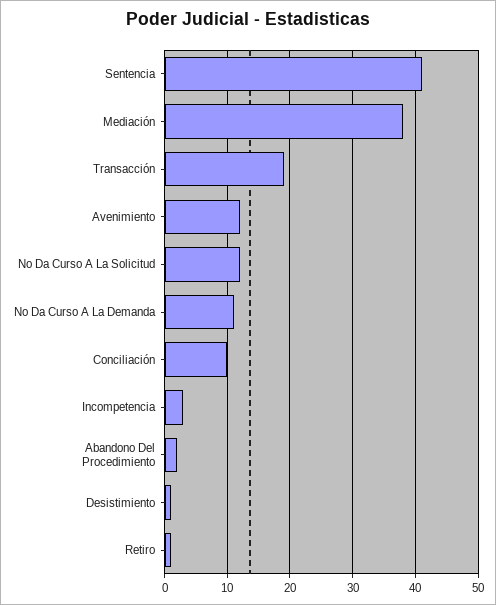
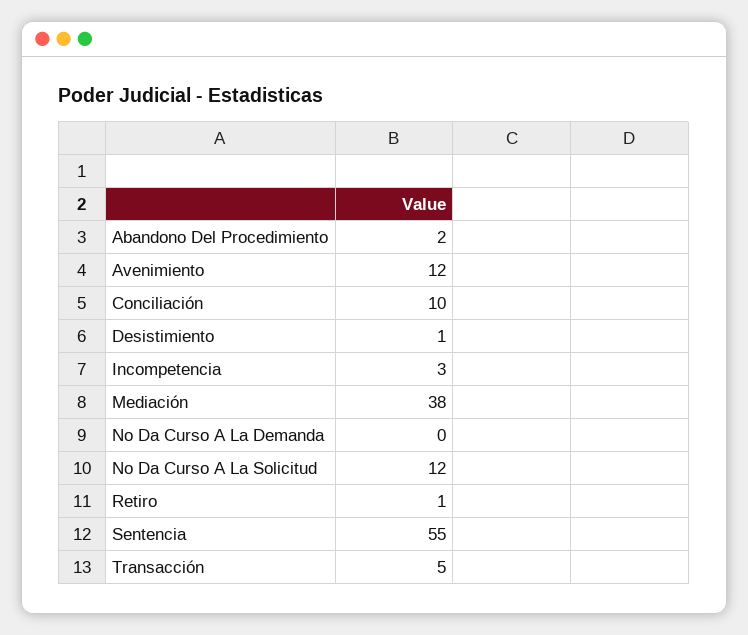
Sentencia: 41 -> 55
Transacción: 19 -> 5
No Da Curso A La Demanda: 11 -> 0

